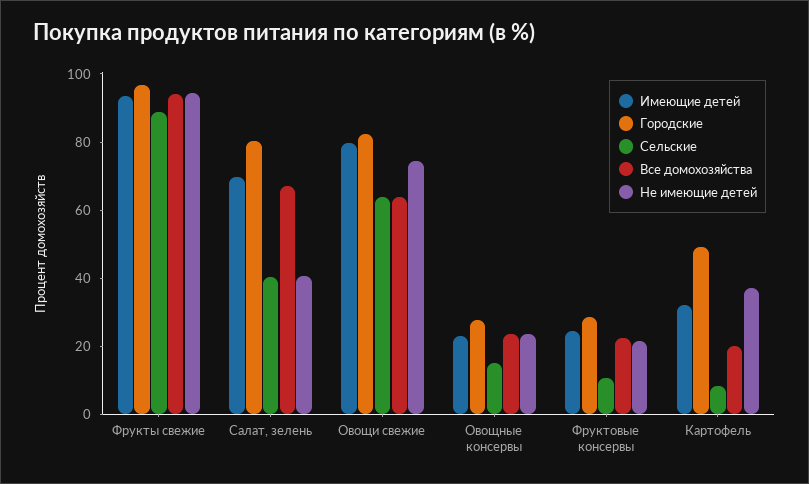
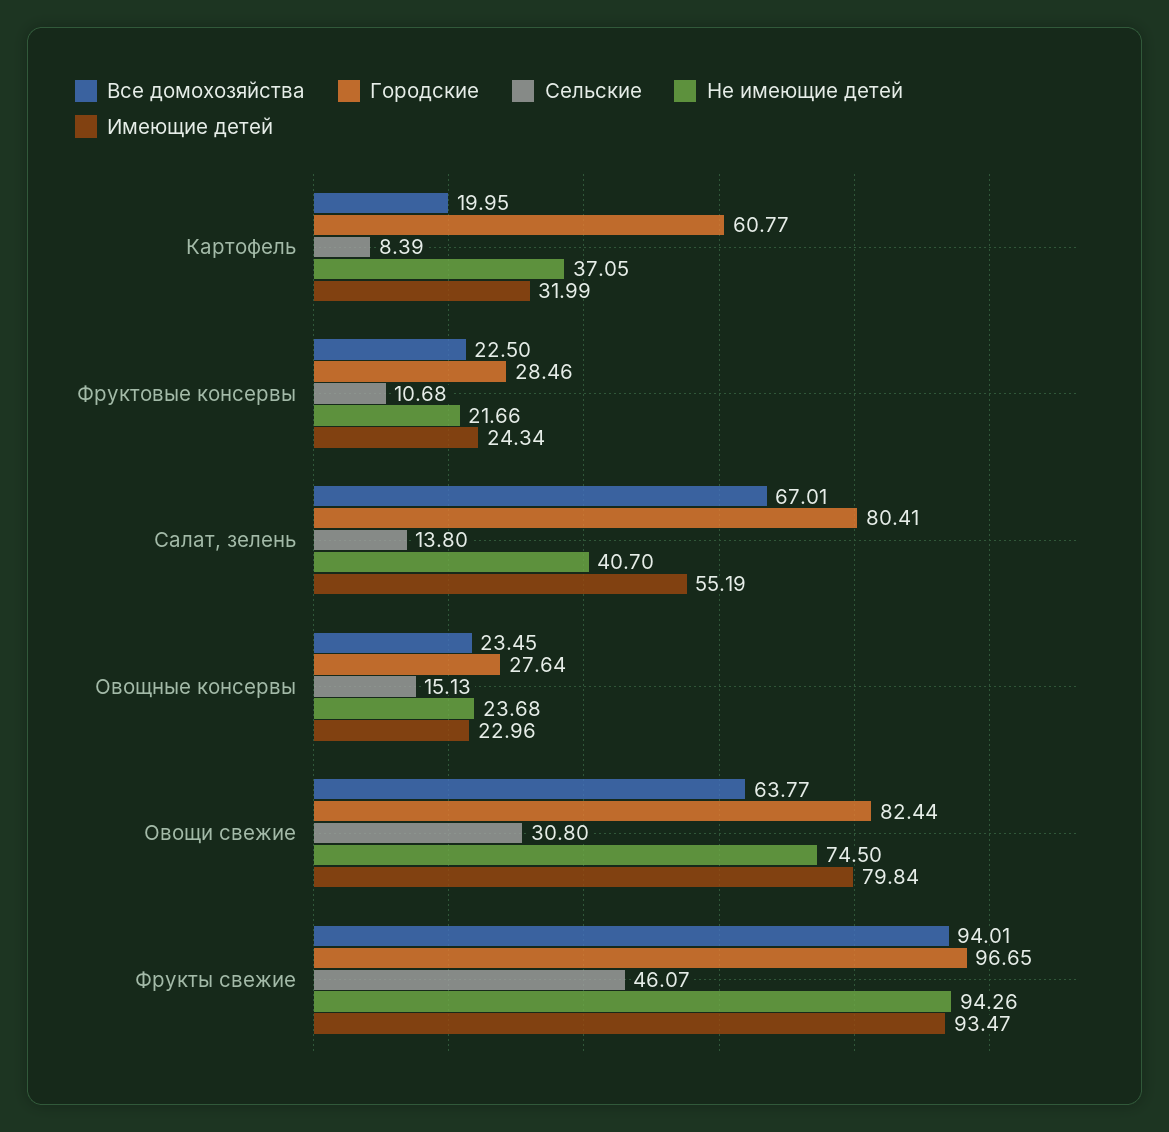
Сельские, Фрукты свежие: 90 -> 46.07
Имеющие детей, Салат, зелень: 70 -> 55.19
Сельские, Салат, зелень: 40 -> 13.8
Сельские, Овощи свежие: 65 -> 30.8
Городские, Картофель: 50 -> 60.77

